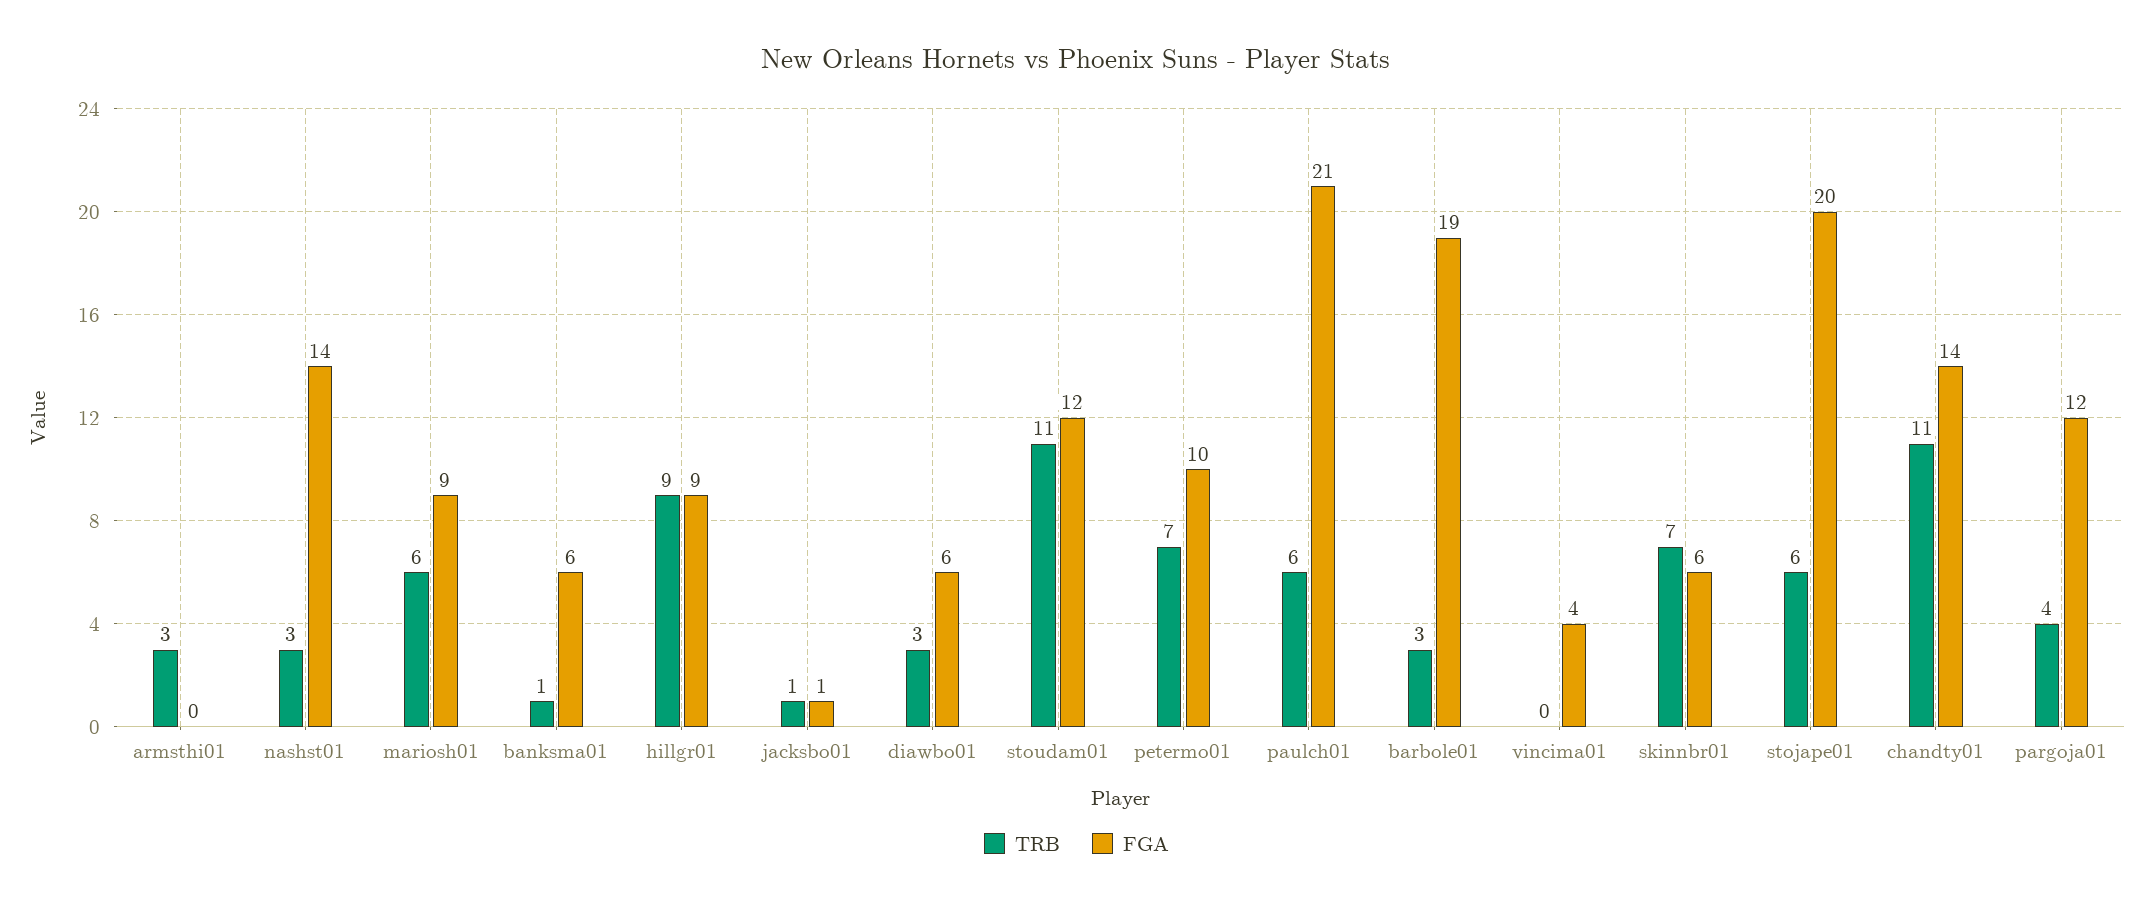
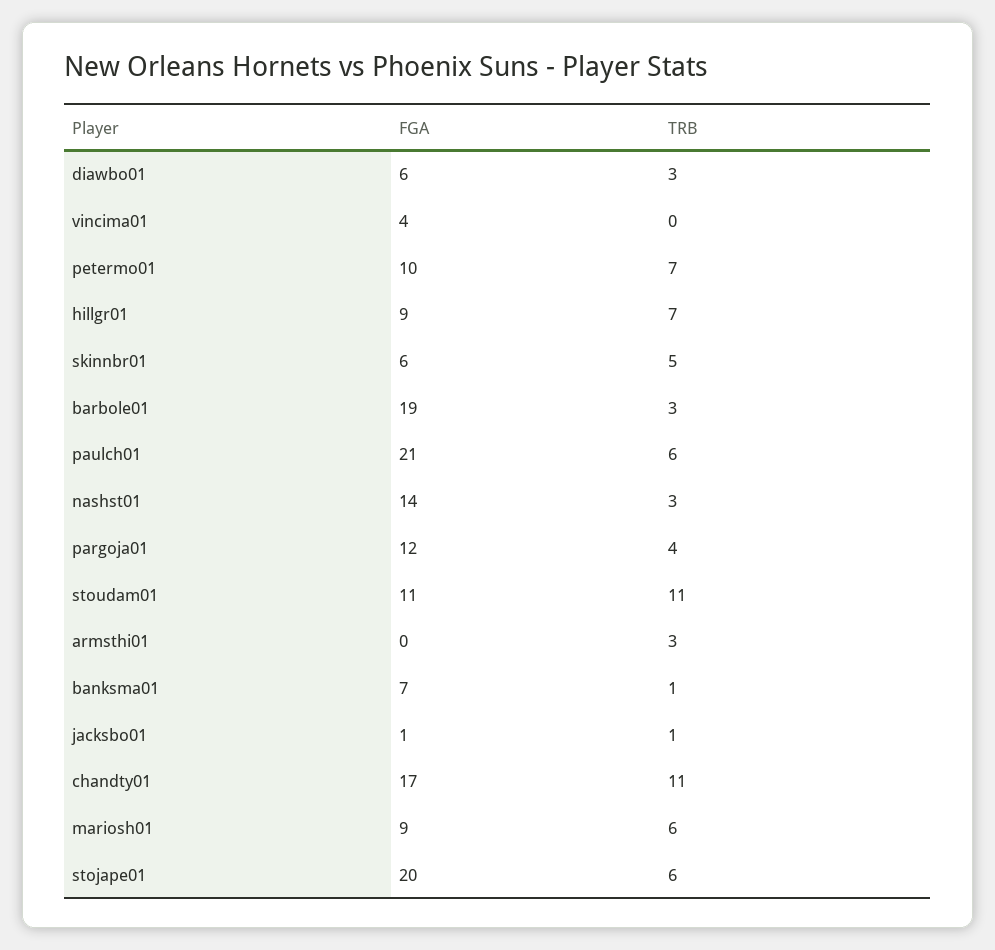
FGA, banksma01: 6 -> 7
TRB, hillgr01: 9 -> 7
FGA, stoudam01: 12 -> 11
TRB, skinnbr01: 7 -> 5
FGA, chandty01: 14 -> 17

